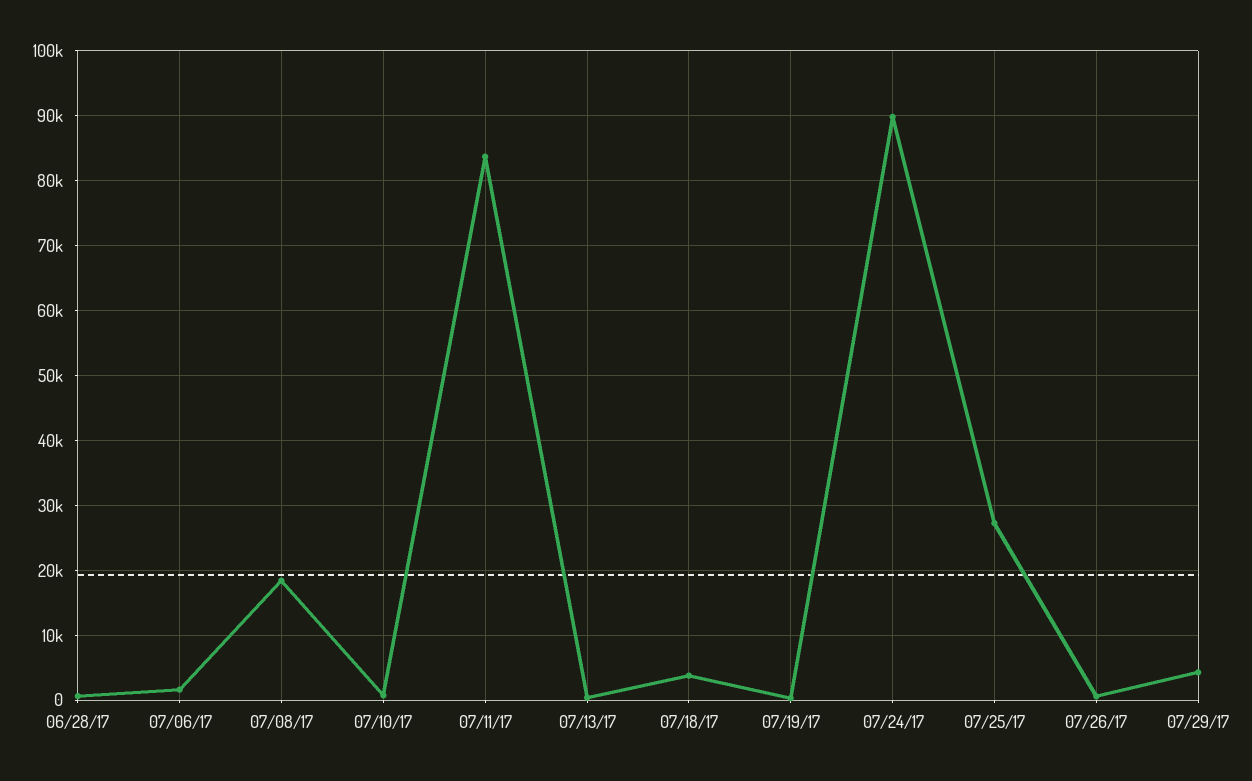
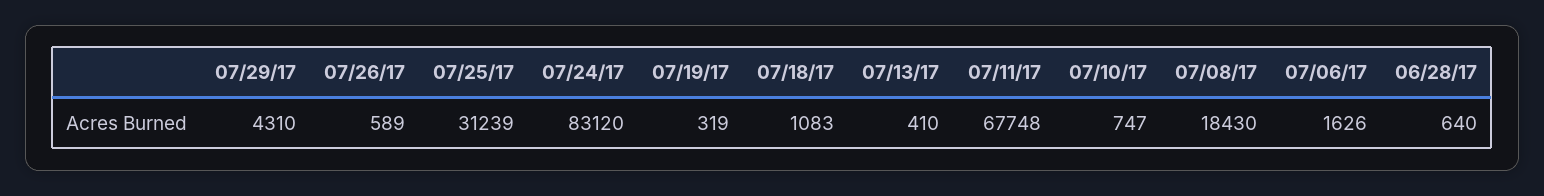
07/11/17: 84000 -> 67748
07/18/17: 4000 -> 1083
07/24/17: 90000 -> 83120
07/25/17: 27000 -> 31239

